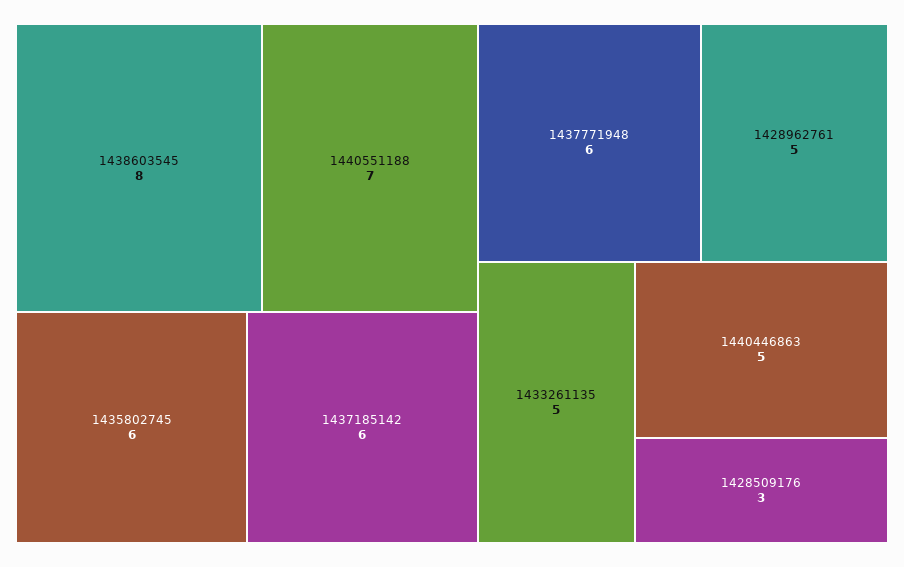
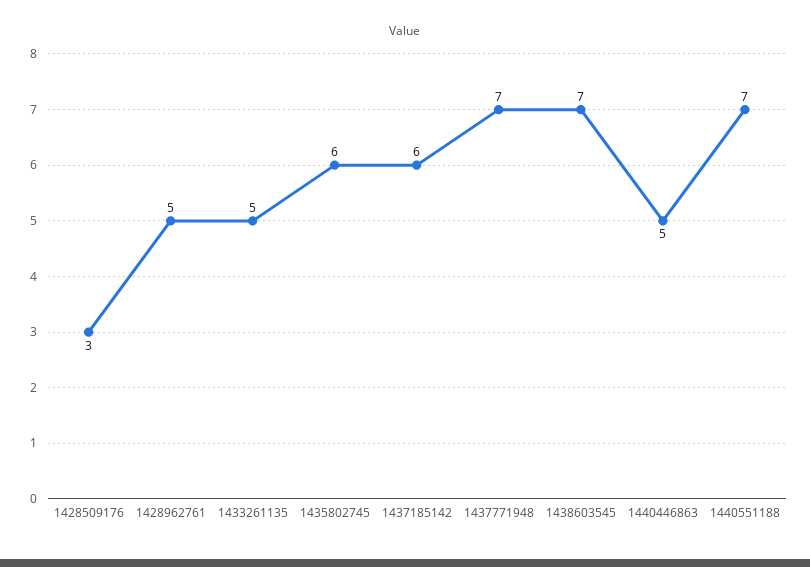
1438603545: 8 -> 7
1437771948: 6 -> 7

